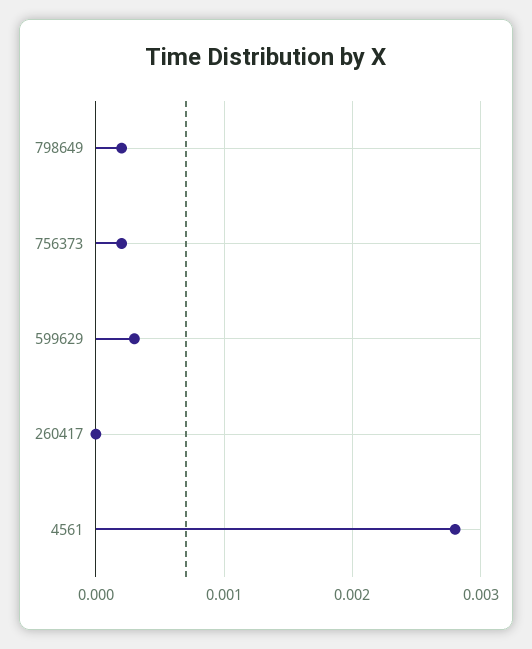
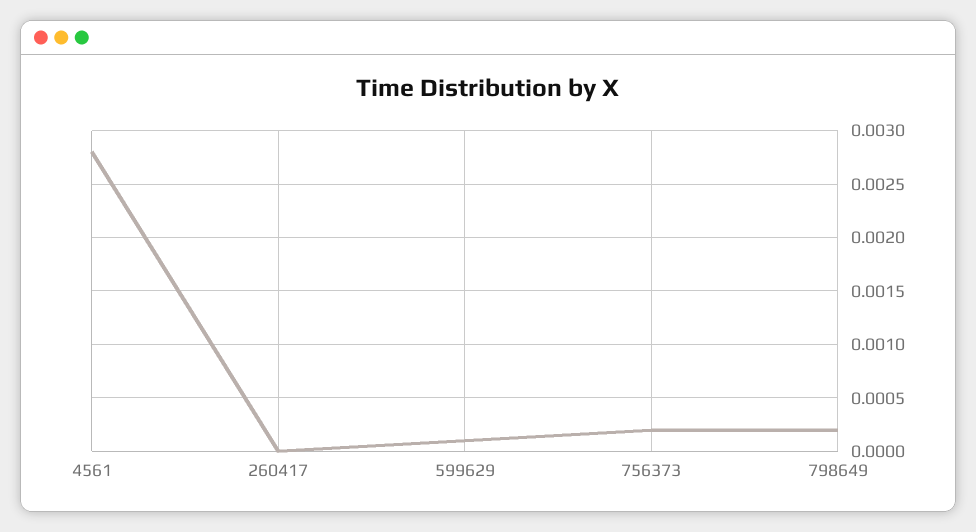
599629: 0.0003 -> 0.0001

